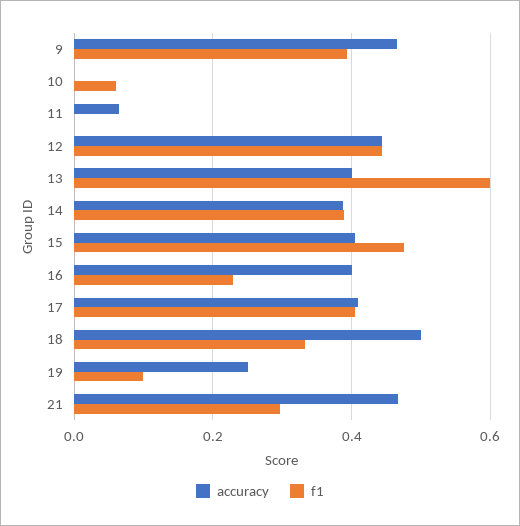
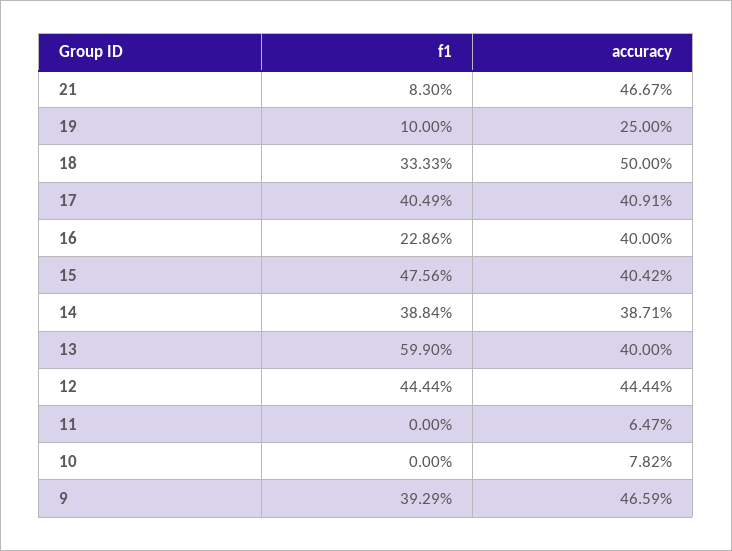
accuracy, 10: 0 -> 0.0782
f1, 10: 0.06 -> 0
f1, 21: 0.3 -> 0.083

